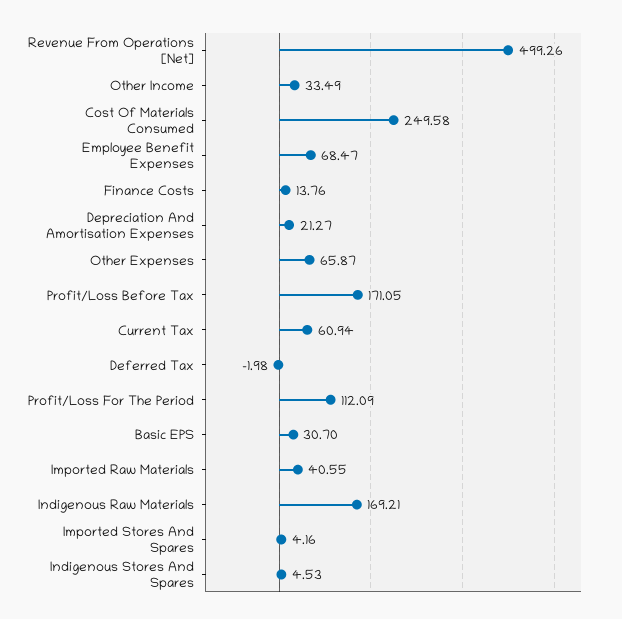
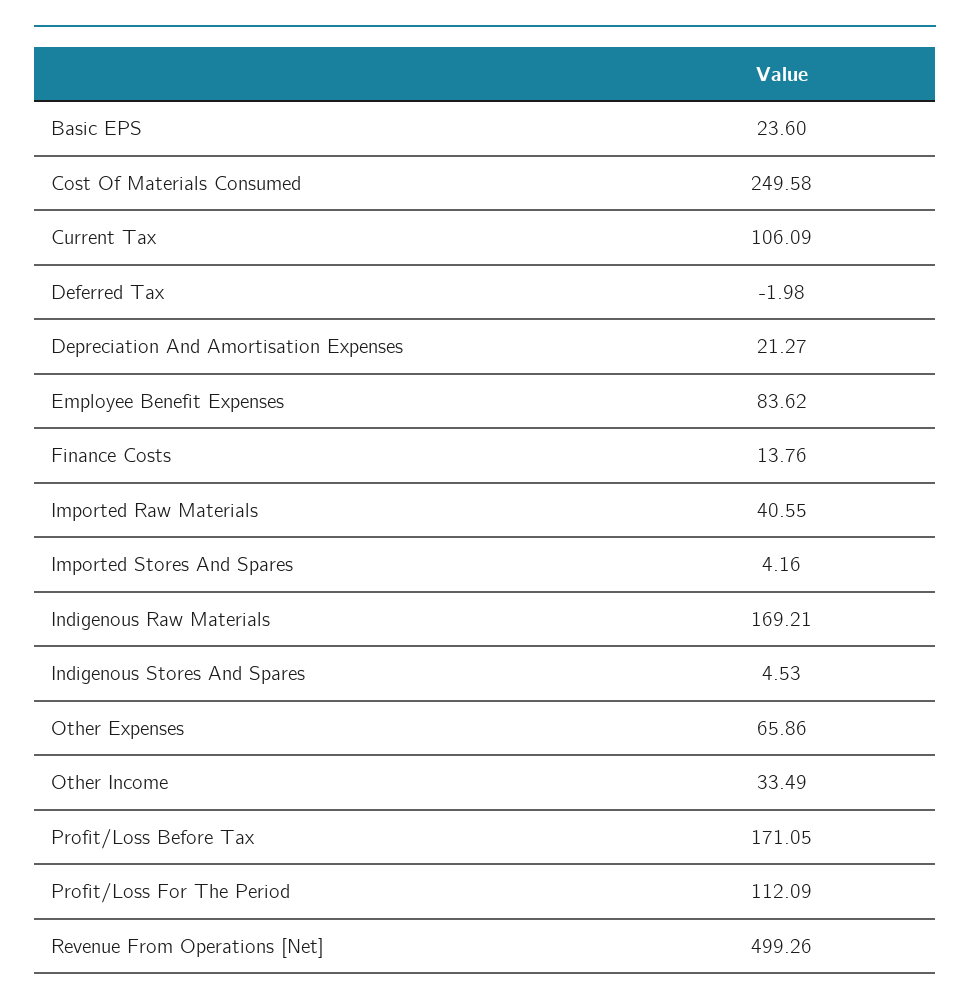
Employee Benefit Expenses: 68.47 -> 83.62
Other Expenses: 65.87 -> 65.86
Current Tax: 60.94 -> 106.09
Basic EPS: 30.7 -> 23.6

